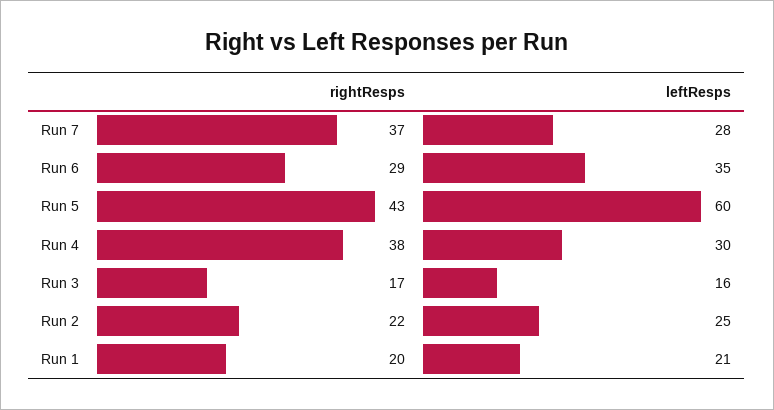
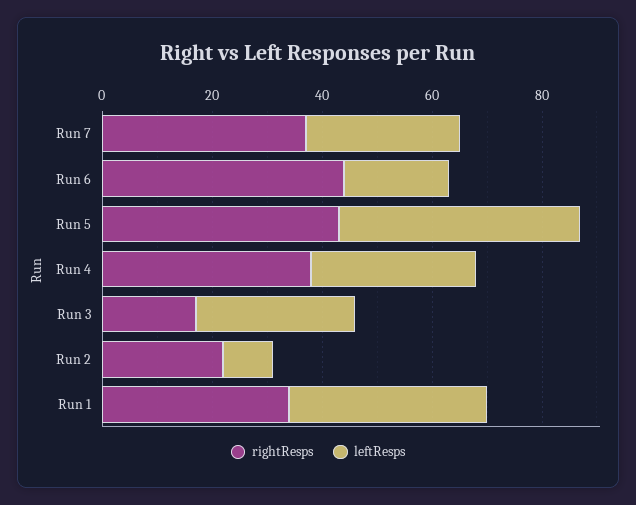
rightResps, Run 6: 29 -> 45
leftResps, Run 6: 35 -> 20
leftResps, Run 5: 60 -> 45
leftResps, Run 3: 16 -> 30
leftResps, Run 2: 25 -> 10
rightResps, Run 1: 20 -> 35
leftResps, Run 1: 21 -> 35

